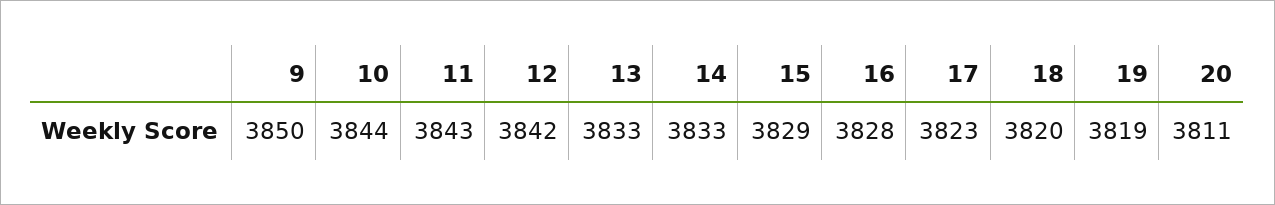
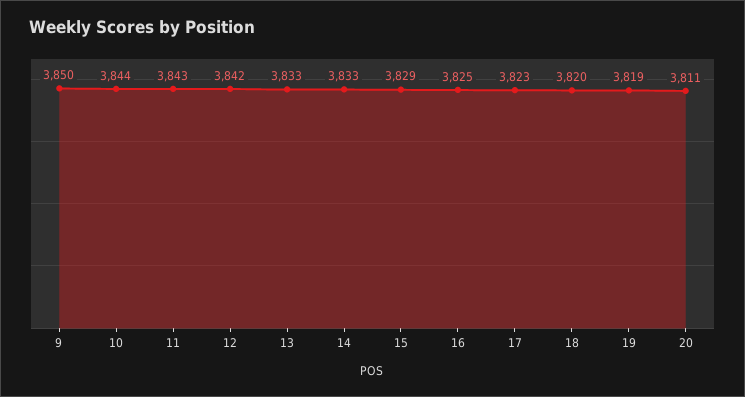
16: 3828 -> 3825

